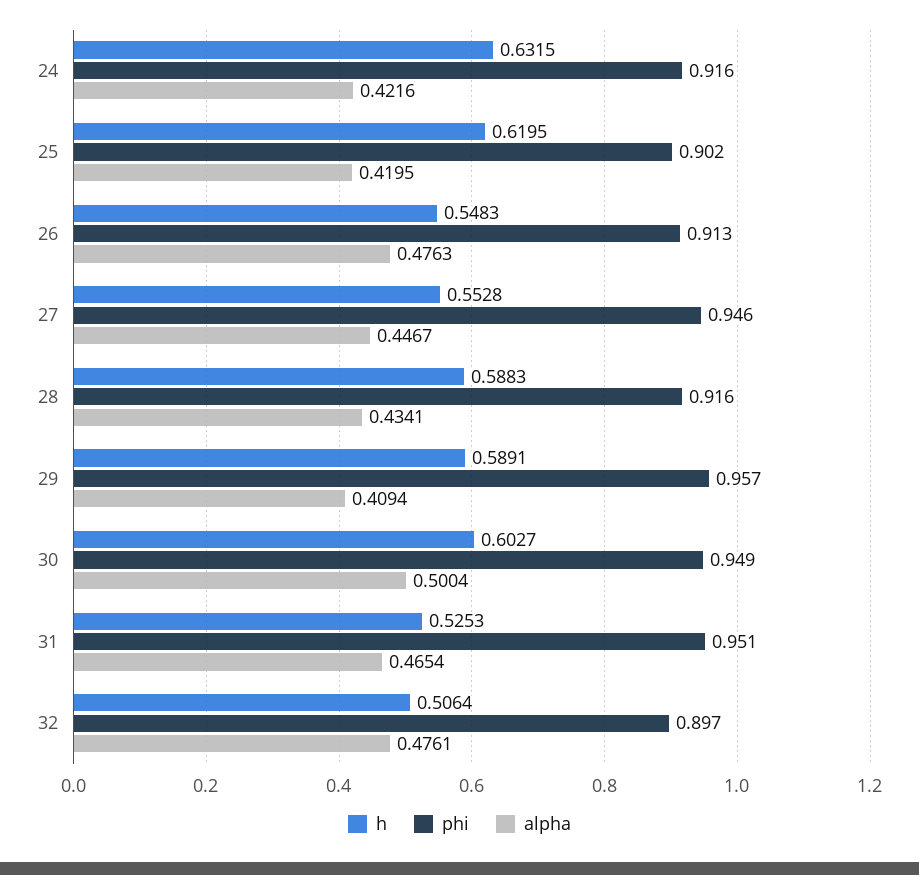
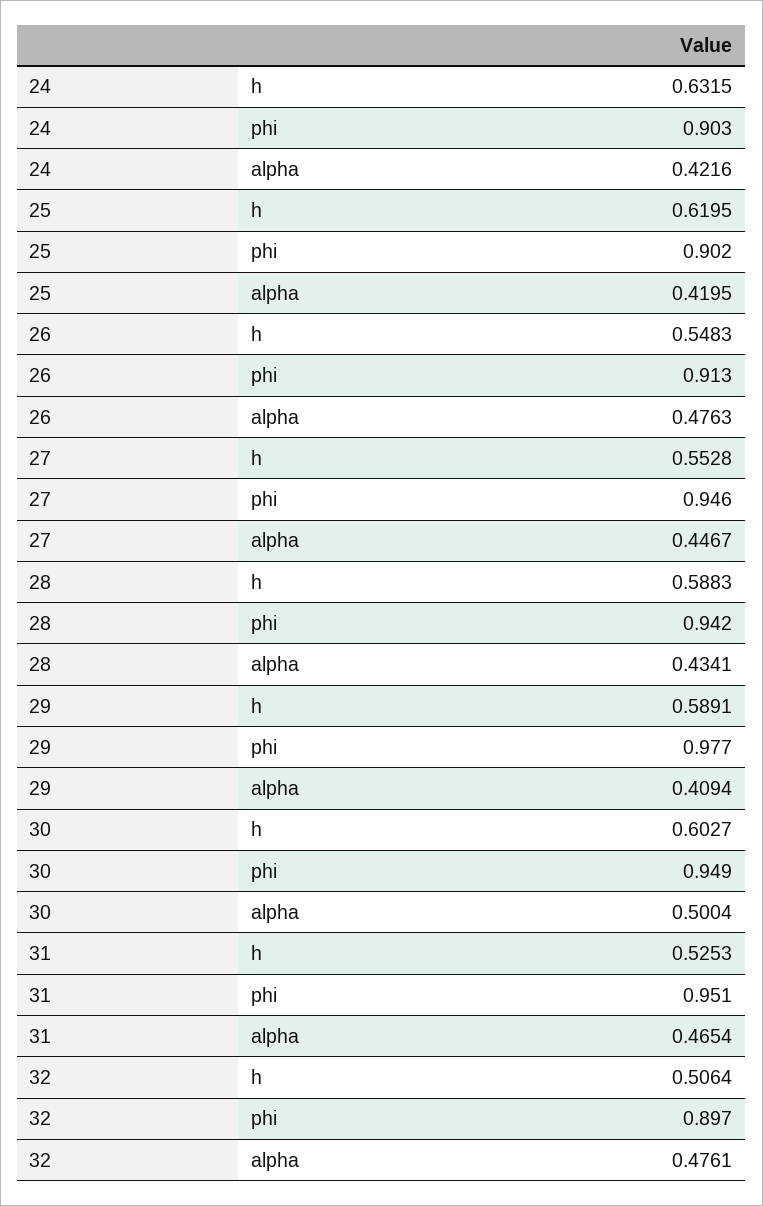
phi, 24: 0.916 -> 0.903
phi, 28: 0.916 -> 0.942
phi, 29: 0.957 -> 0.977

